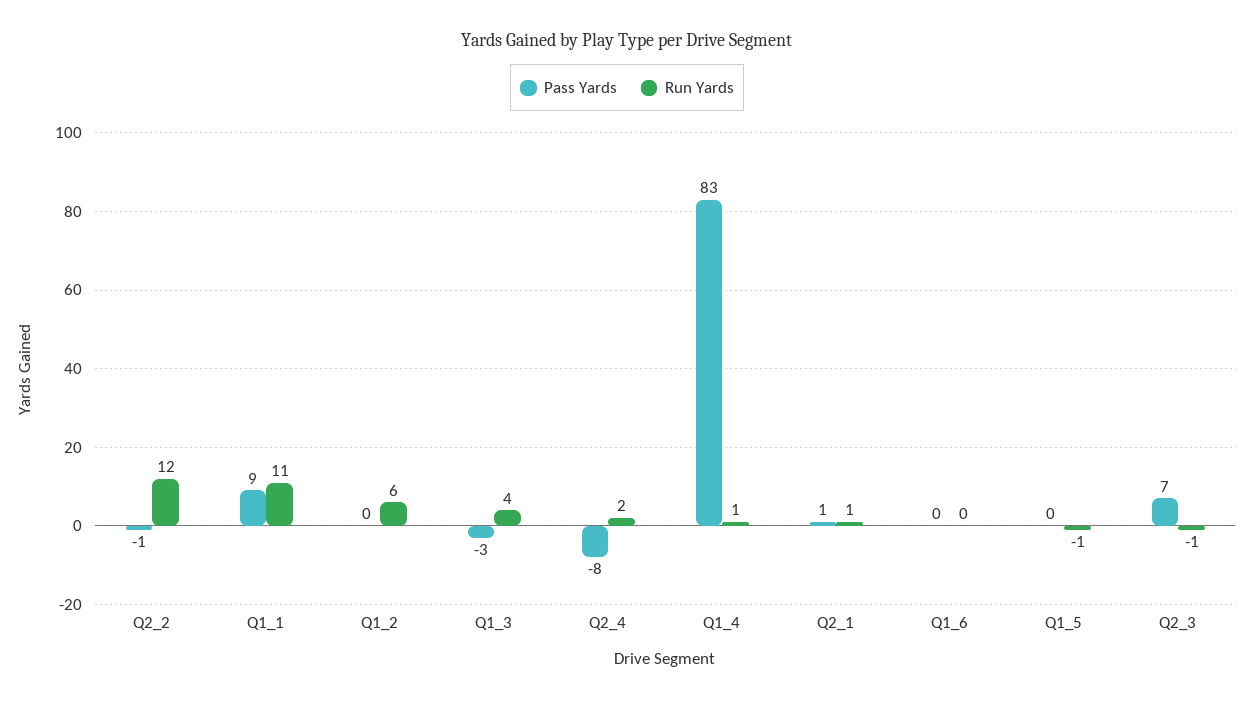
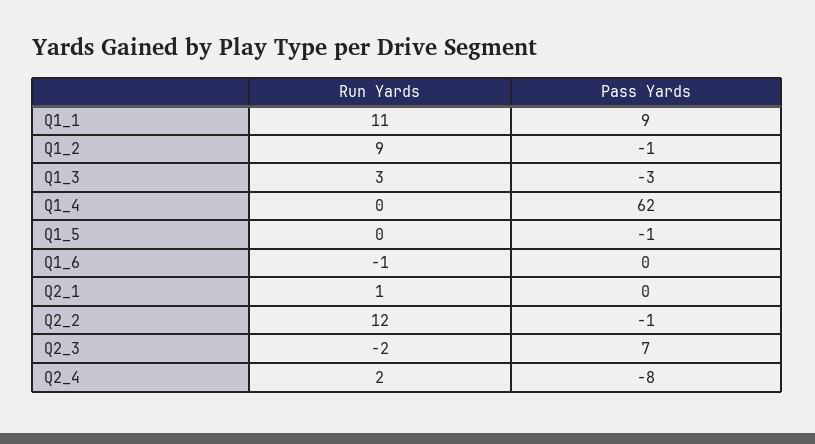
Pass Yards, Q1_2: 0 -> -1
Run Yards, Q1_2: 6 -> 9
Run Yards, Q1_3: 4 -> 3
Pass Yards, Q1_4: 83 -> 62
Run Yards, Q1_4: 1 -> 0
Pass Yards, Q2_1: 1 -> 0
Run Yards, Q1_6: 0 -> -1
Pass Yards, Q1_5: 0 -> -1
Run Yards, Q1_5: -1 -> 0
Run Yards, Q2_3: -1 -> -2

